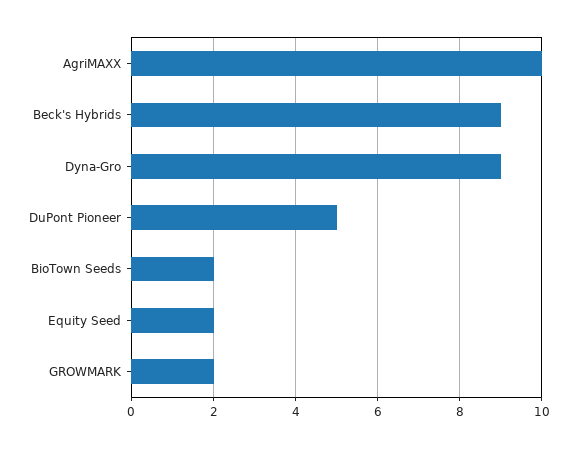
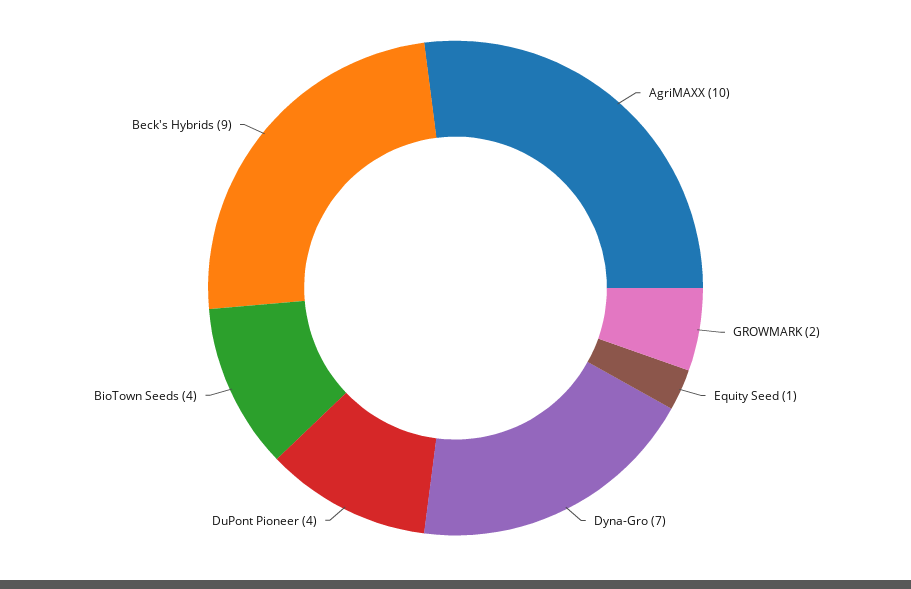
Dyna-Gro: 9 -> 7
DuPont Pioneer: 5 -> 4
BioTown Seeds: 2 -> 4
Equity Seed: 2 -> 1

